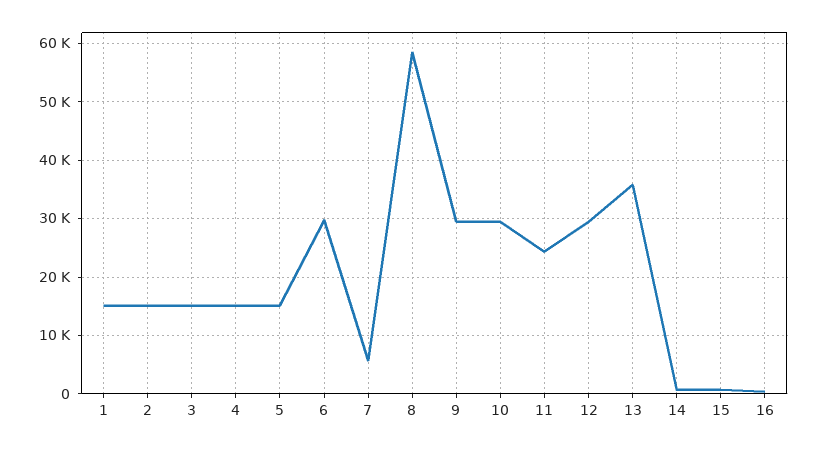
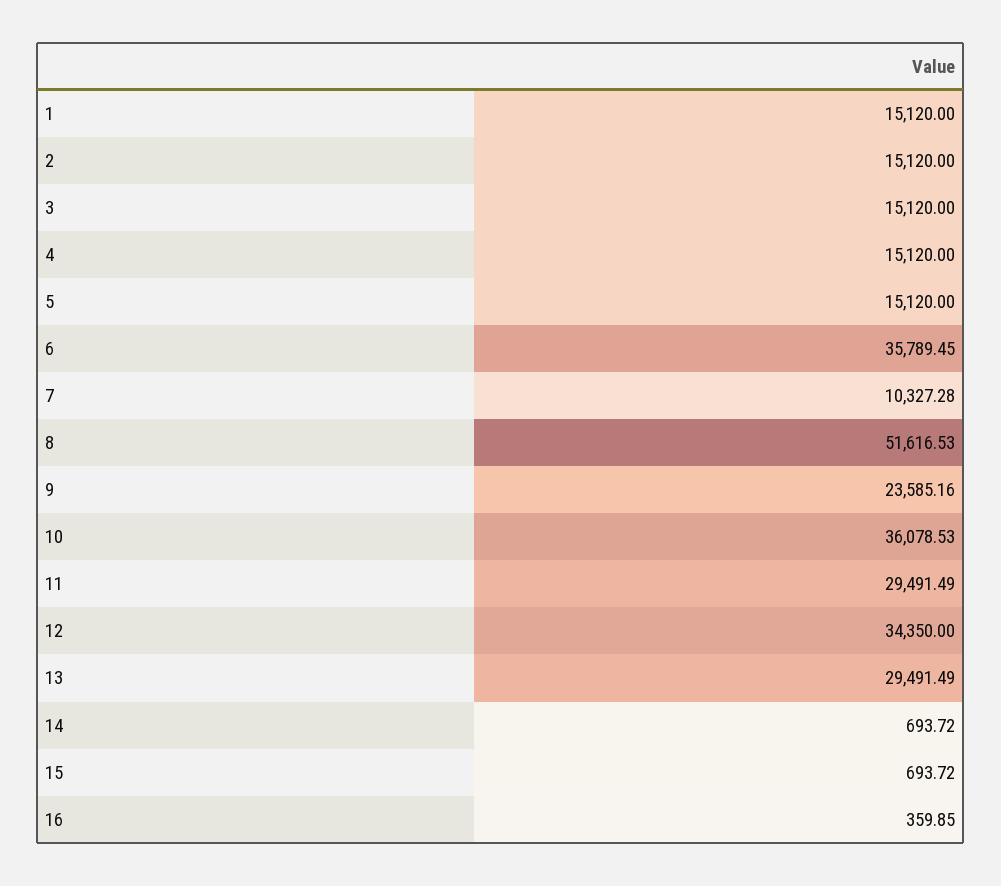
6: 30000 -> 35789.45
7: 6000 -> 10327.28
8: 58000 -> 51616.53
9: 30000 -> 23585.16
10: 30000 -> 36078.53
11: 24000 -> 29491.49
12: 30000 -> 34350
13: 36000 -> 29491.49

